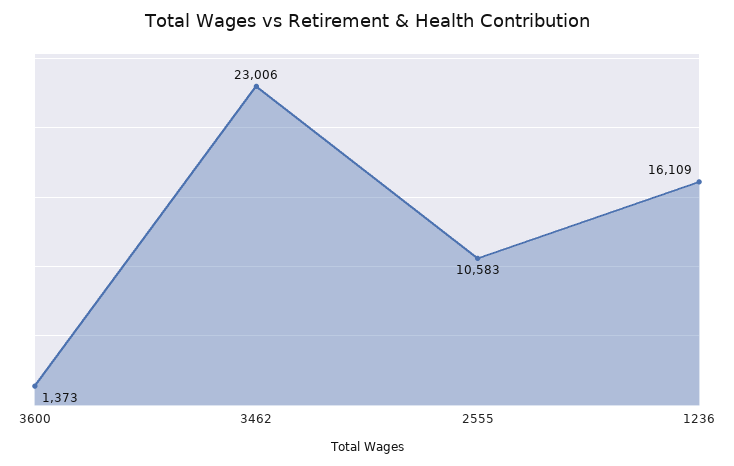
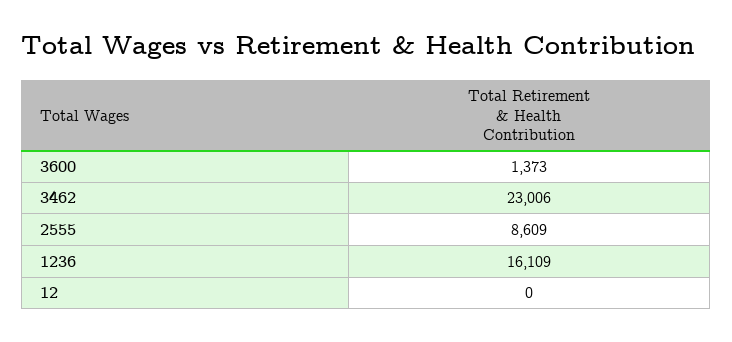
2555: 10583 -> 8609
12: none -> 0

